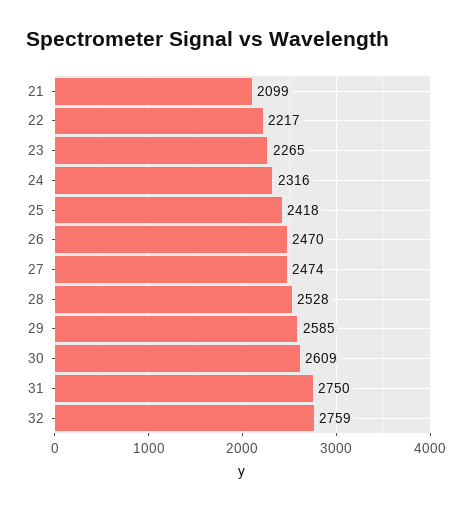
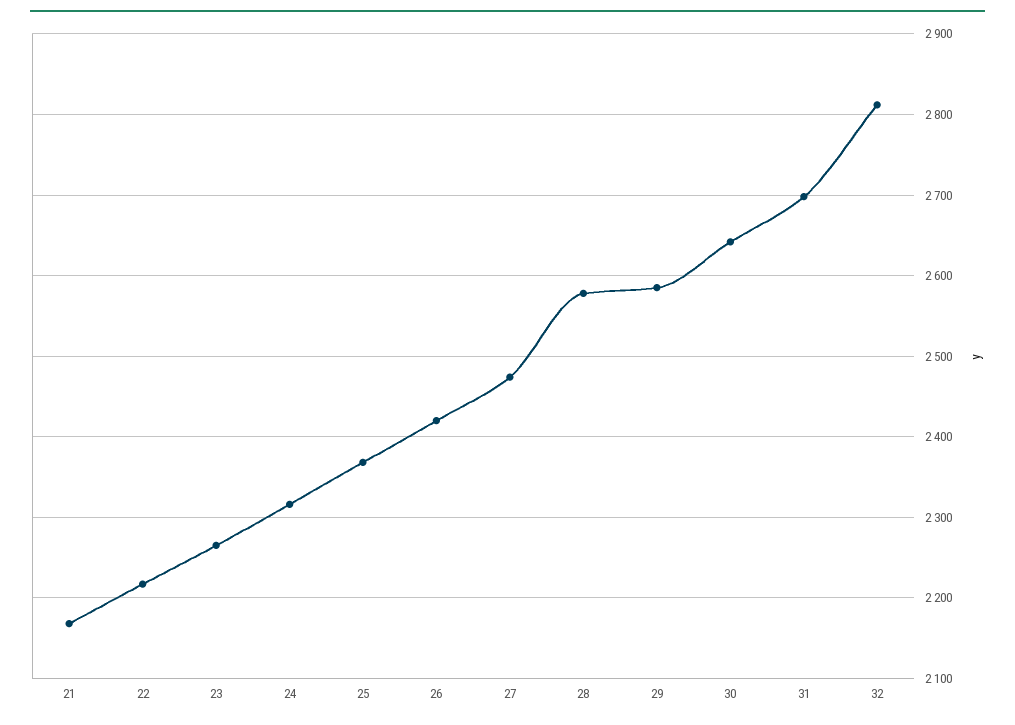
21: 2099 -> 2170
25: 2418 -> 2370
26: 2470 -> 2420
28: 2528 -> 2580
30: 2609 -> 2640
31: 2750 -> 2700
32: 2759 -> 2810

